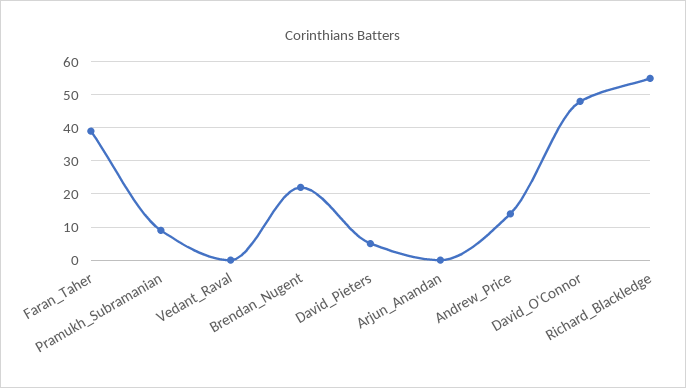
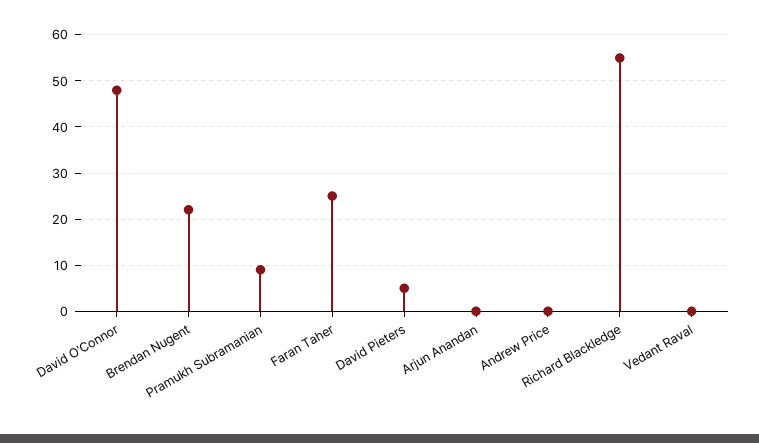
Faran_Taher: 40 -> 25
Andrew_Price: 15 -> 0

